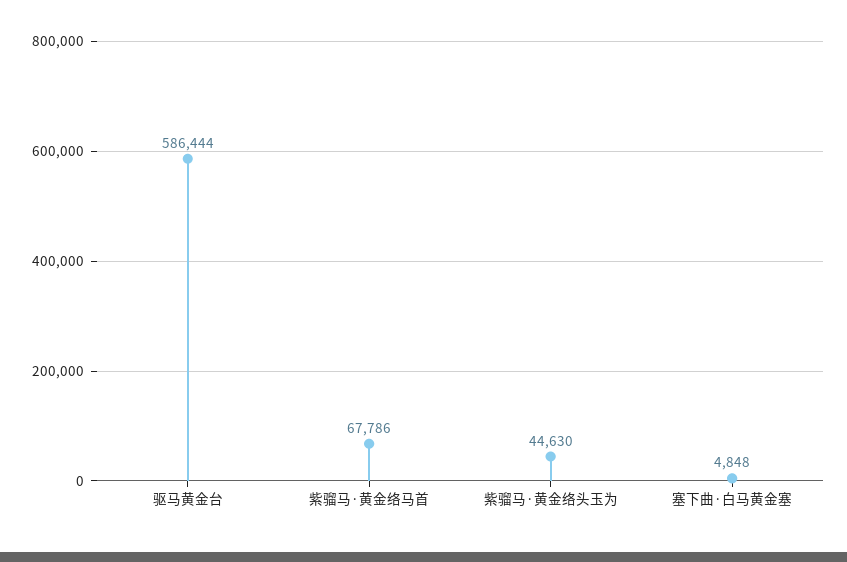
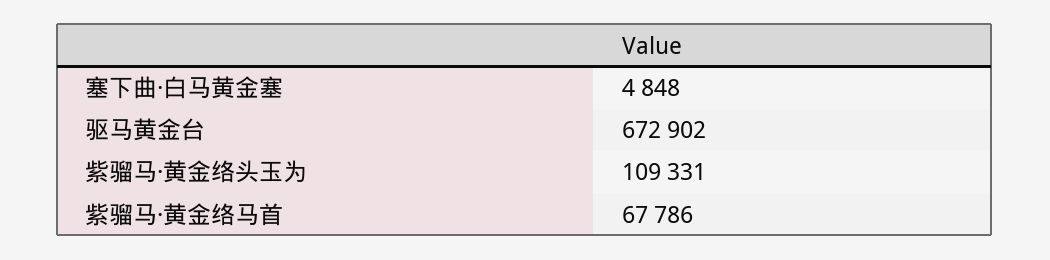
驱马黄金台: 586444 -> 672902
紫骝马·黄金络头玉为: 44630 -> 109331

